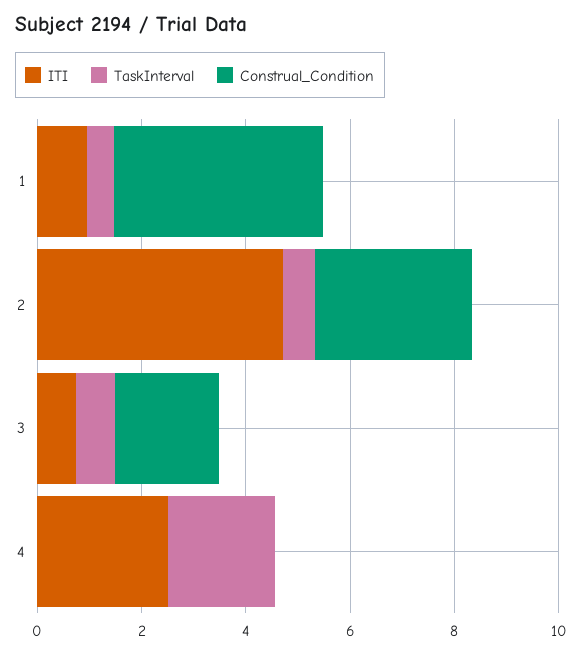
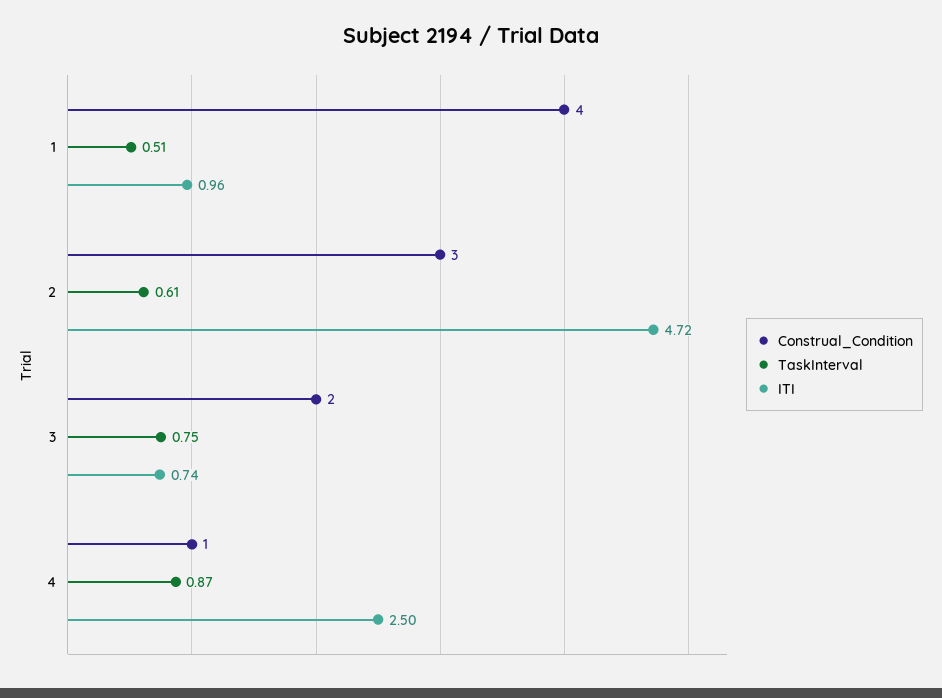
TaskInterval, 4: 2 -> 0.87
Construal_Condition, 4: 0 -> 1

